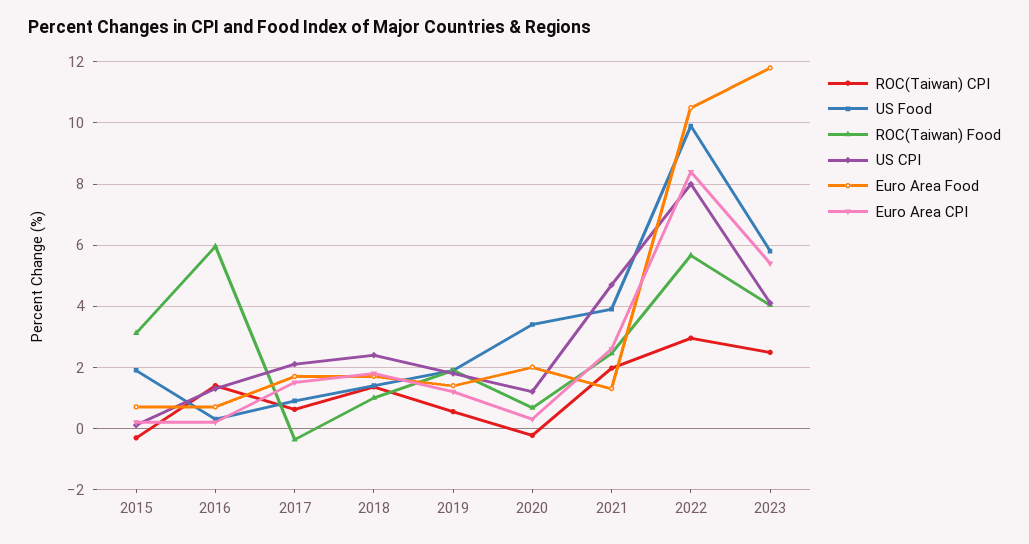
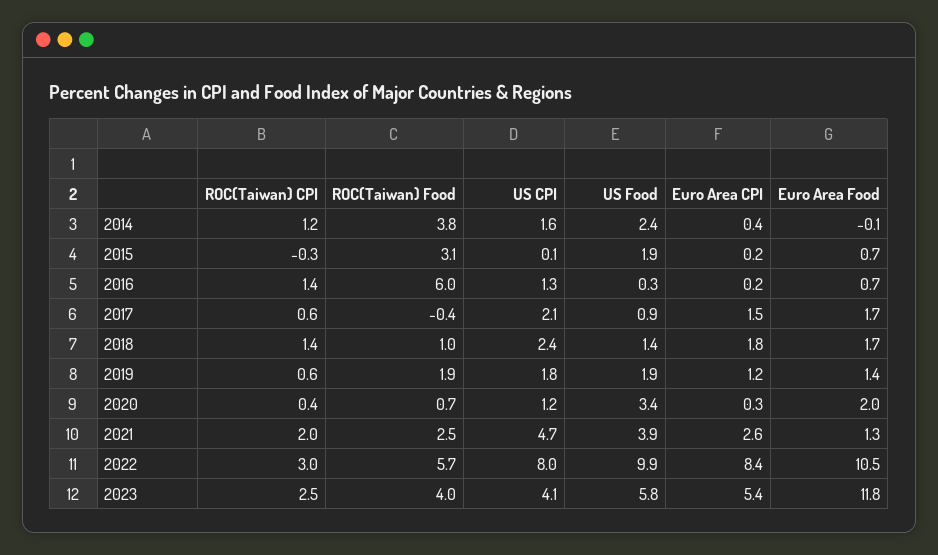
ROC(Taiwan) CPI, 2020: -0.2 -> 0.4
ROC(Taiwan) CPI, 2014: none -> 1.2
ROC(Taiwan) Food, 2014: none -> 3.8
US CPI, 2014: none -> 1.6
US Food, 2014: none -> 2.4
Euro Area CPI, 2014: none -> 0.4
Euro Area Food, 2014: none -> -0.1

